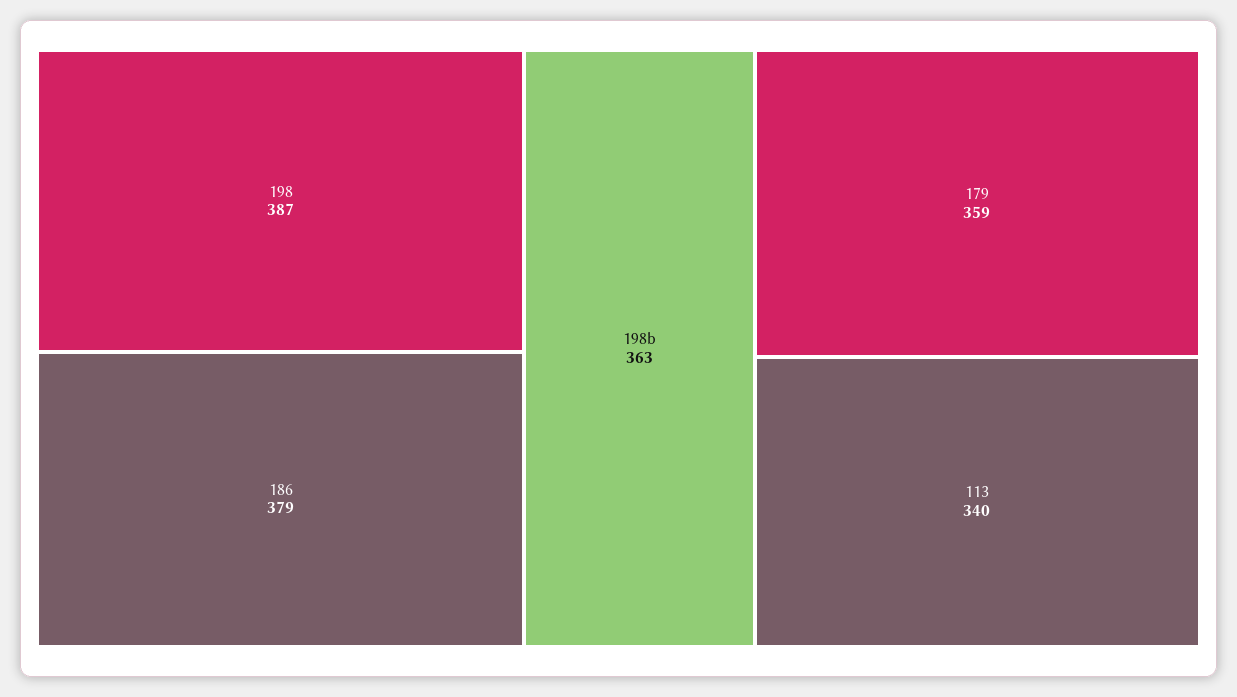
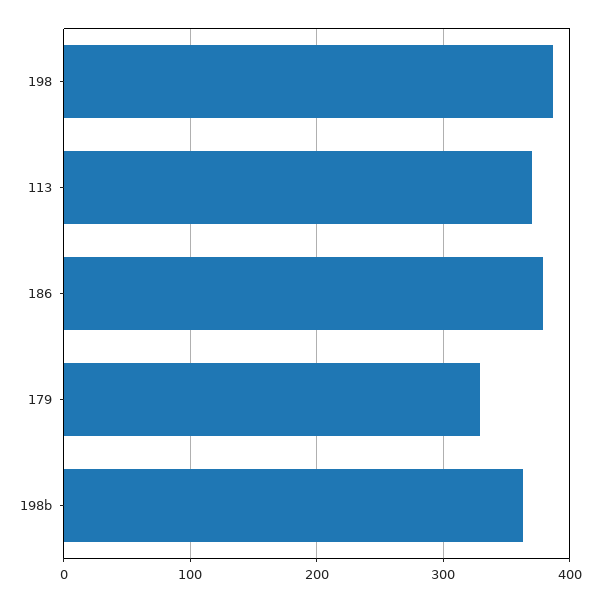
179: 359 -> 330
113: 340 -> 370

